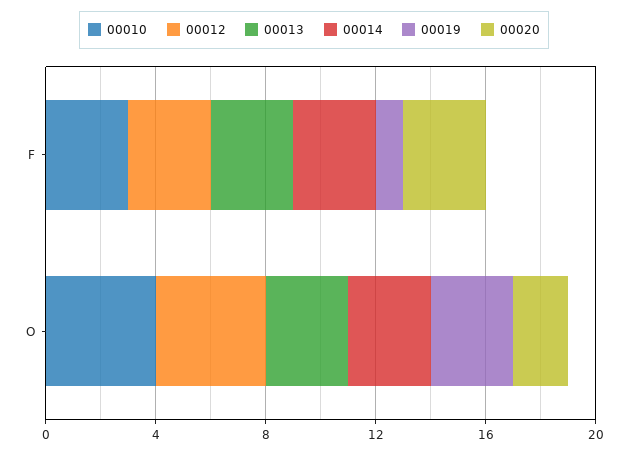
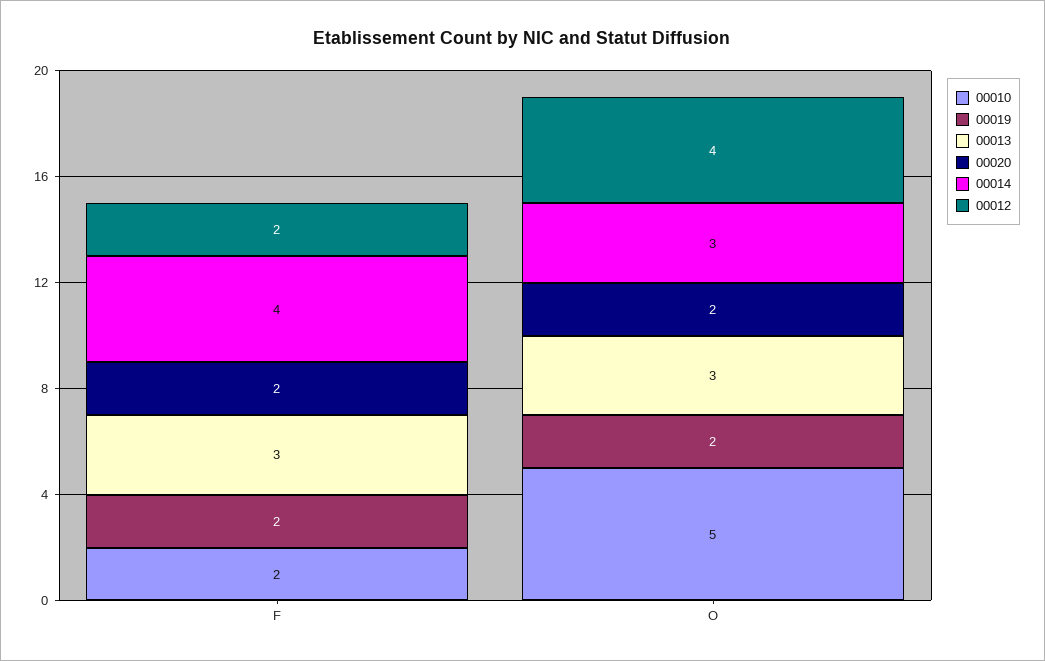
00010, F: 3 -> 2
00012, F: 3 -> 2
00014, F: 3 -> 4
00019, F: 1 -> 2
00020, F: 3 -> 2
00010, O: 4 -> 5
00019, O: 3 -> 2

